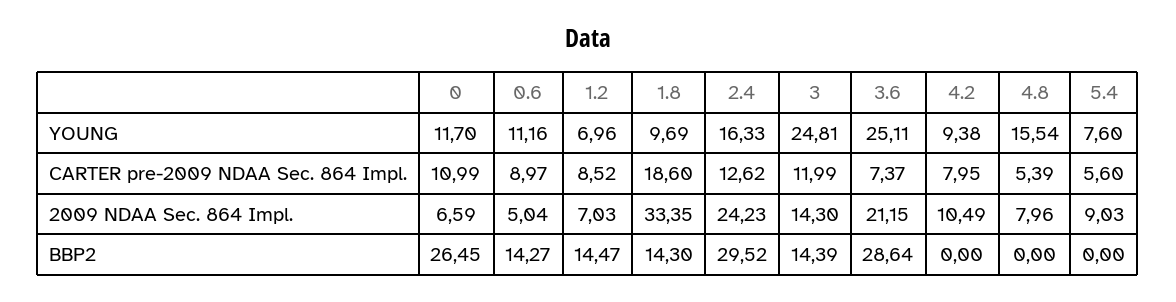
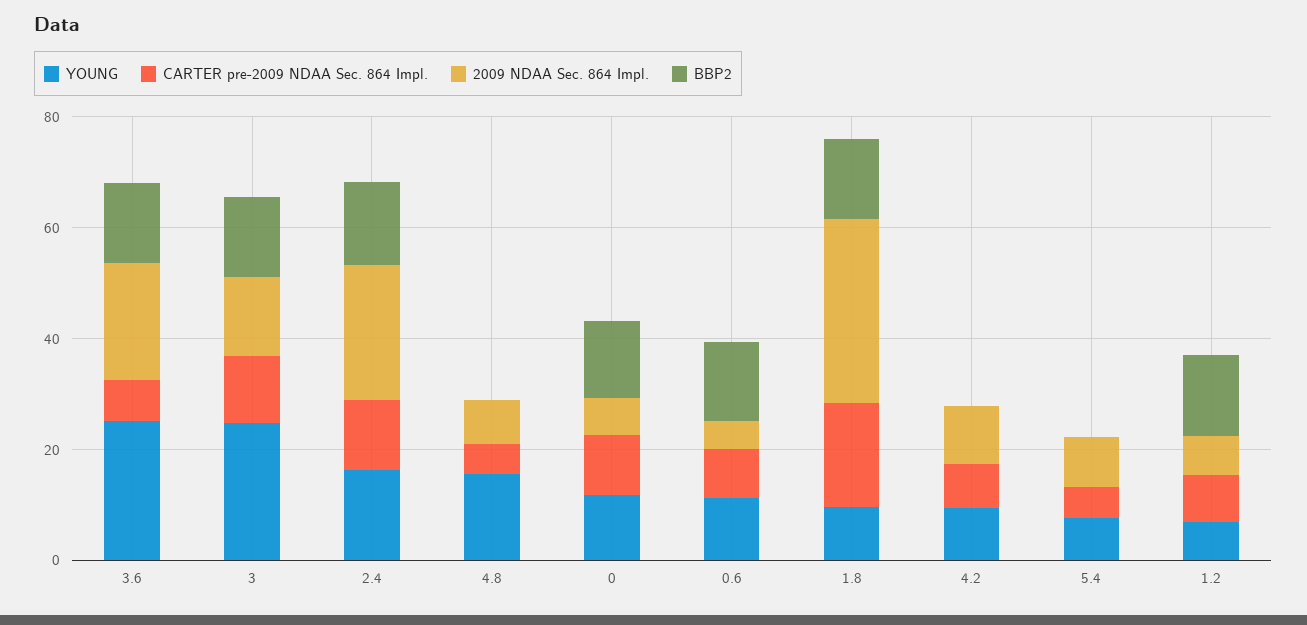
BBP2, 0: 26.45 -> 15
BBP2, 2.4: 29.52 -> 15
BBP2, 3.6: 28.64 -> 15

